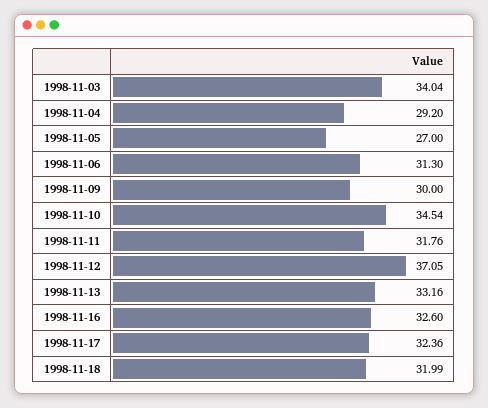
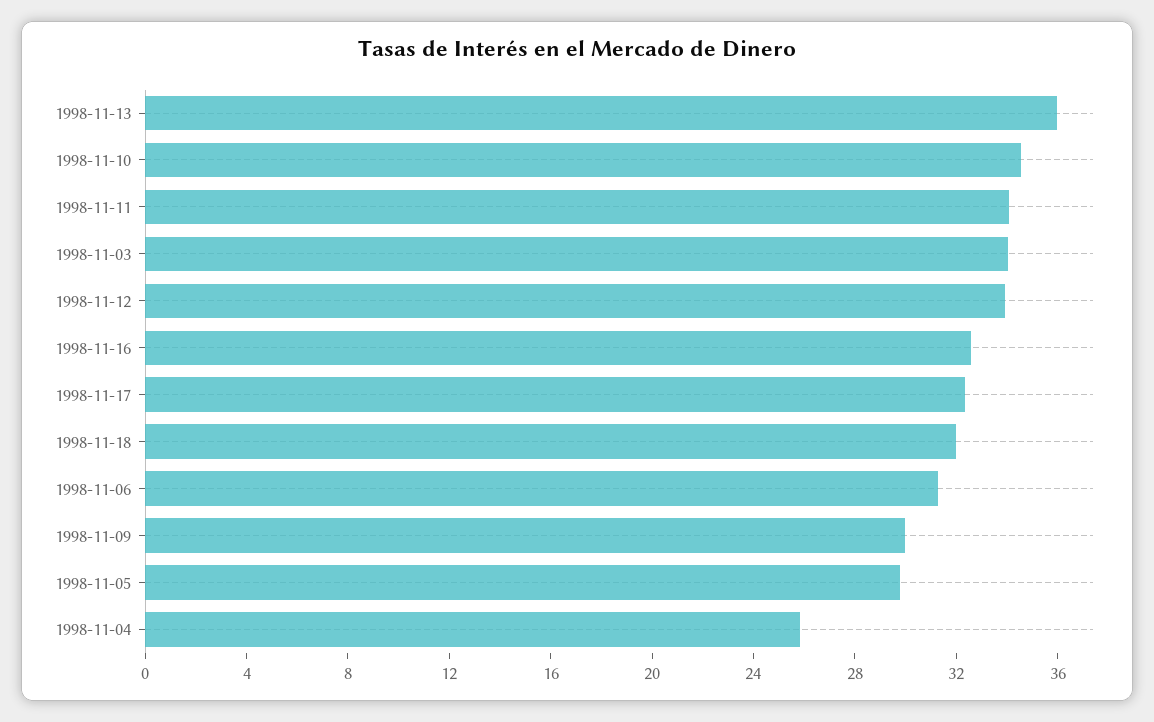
1998-11-04: 29.2 -> 26
1998-11-05: 27 -> 30
1998-11-11: 31.76 -> 34
1998-11-12: 37.05 -> 34
1998-11-13: 33.16 -> 36

